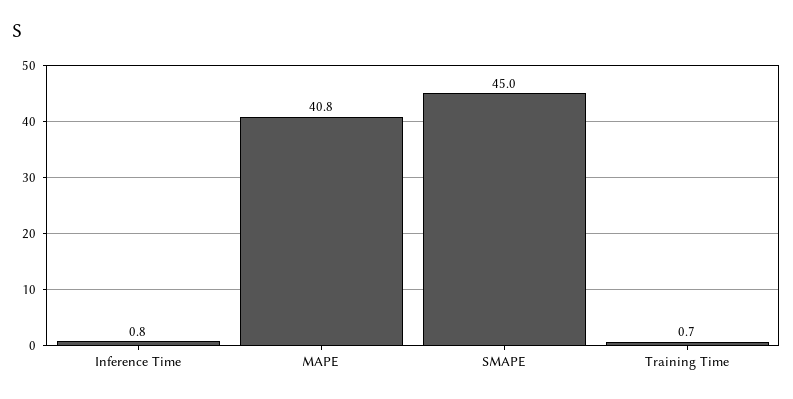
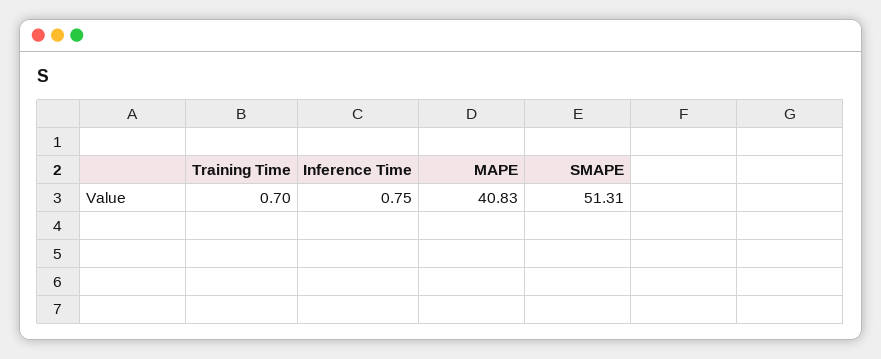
SMAPE: 45 -> 51.31

